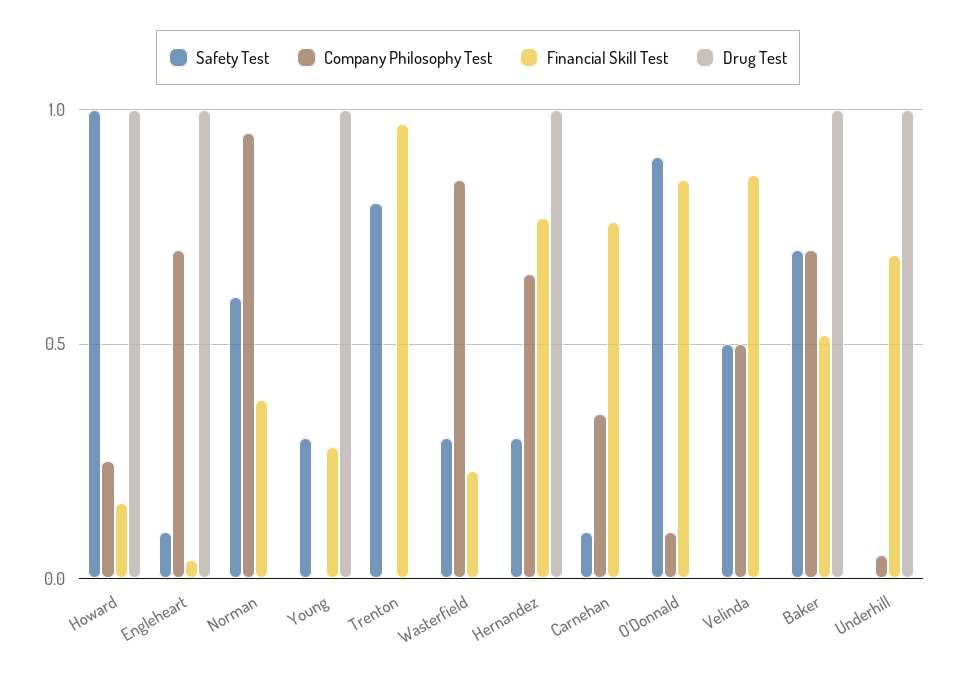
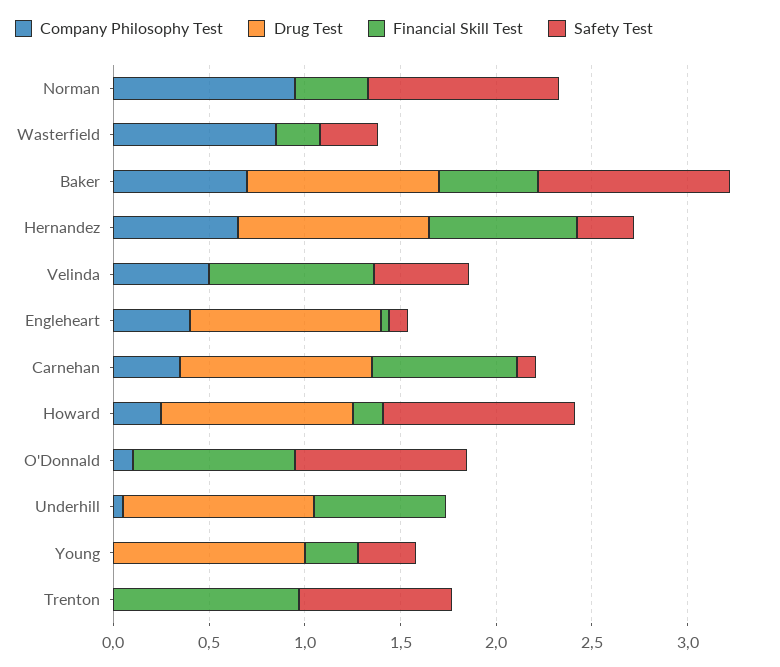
Company Philosophy Test, Engleheart: 0.7 -> 0.4
Safety Test, Norman: 0.6 -> 1
Drug Test, Carnehan: 0 -> 1
Safety Test, Baker: 0.7 -> 1

